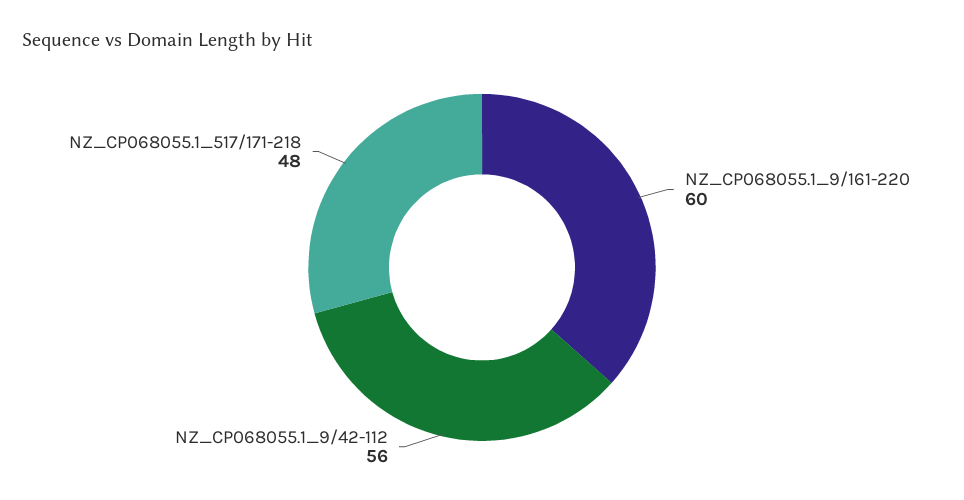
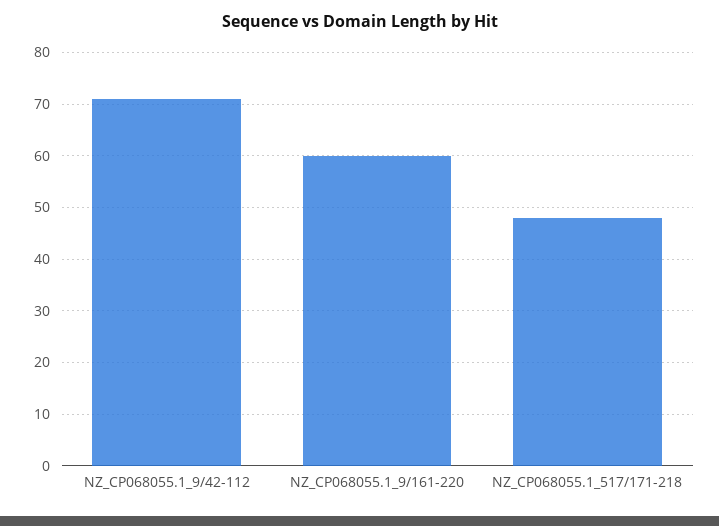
NZ_CP068055.1_9/42-112: 56 -> 70

